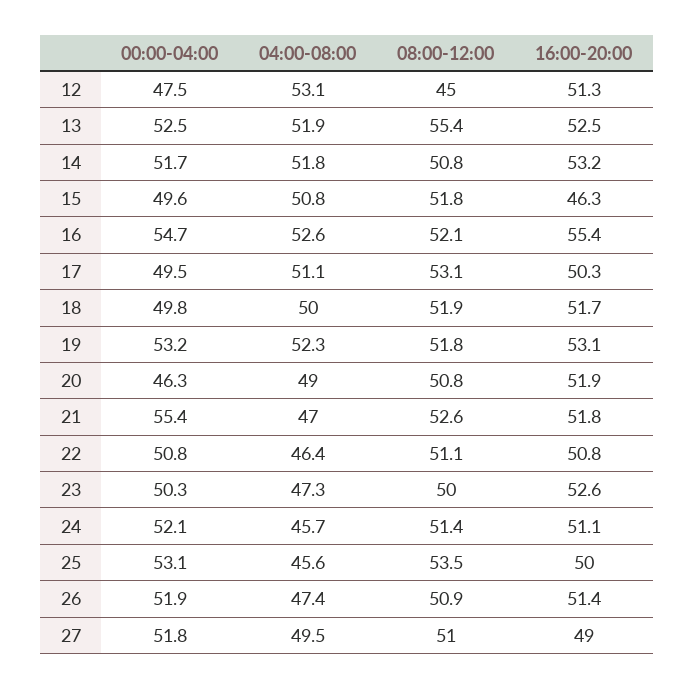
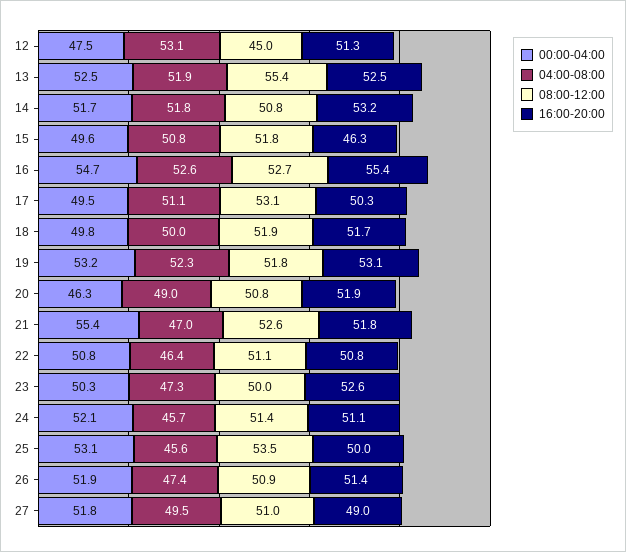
08:00-12:00, 16: 52.1 -> 52.7

